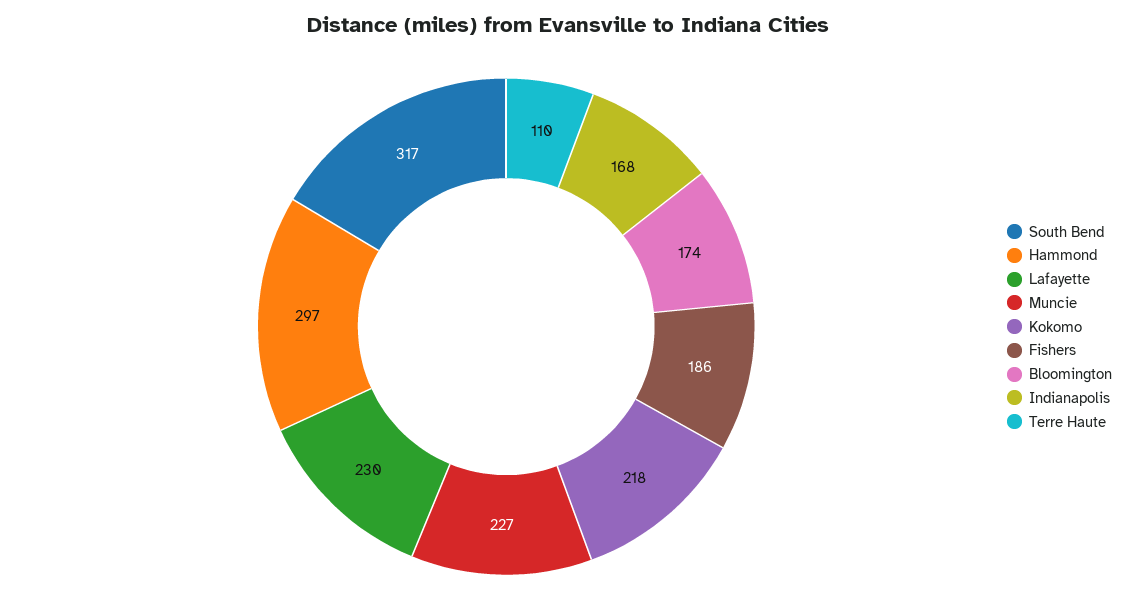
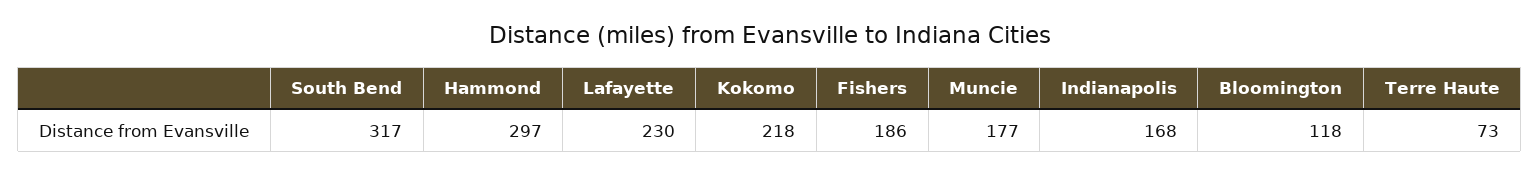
Muncie: 227 -> 177
Bloomington: 174 -> 118
Terre Haute: 110 -> 73

